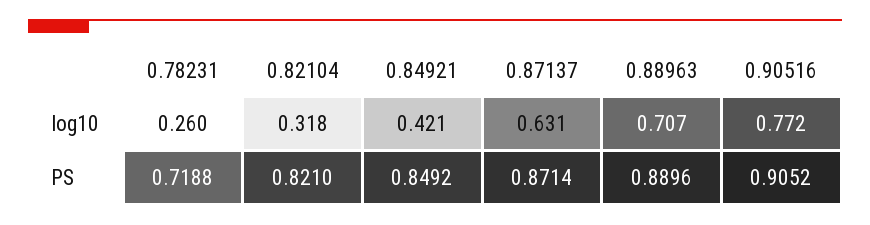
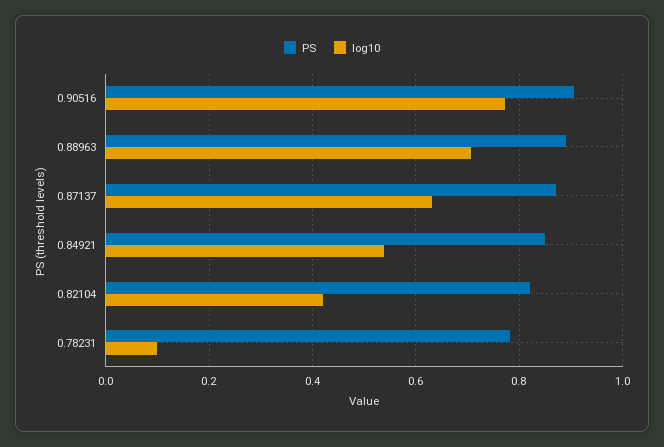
log10, 0.78231: 0.26 -> 0.1
log10, 0.82104: 0.318 -> 0.42
log10, 0.84921: 0.421 -> 0.54
PS, 0.78231: 0.7188 -> 0.78

